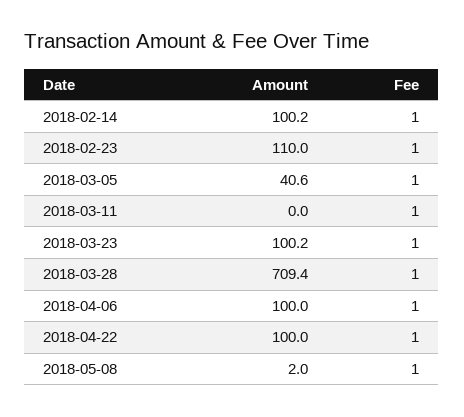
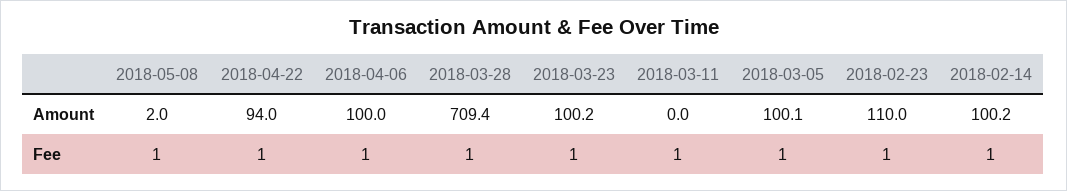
Amount, 2018-03-05: 40.6 -> 100.1
Amount, 2018-04-22: 100 -> 94

